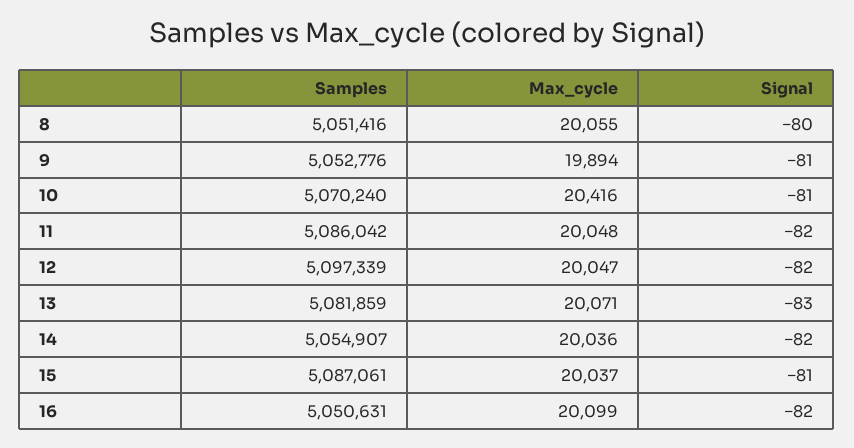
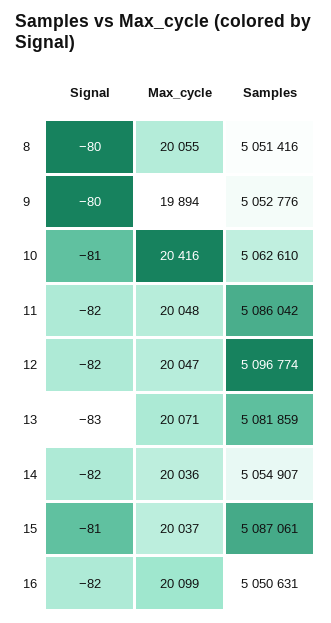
Signal, 9: -81 -> -80
Samples, 10: 5070240 -> 5062610
Samples, 12: 5097339 -> 5096774

